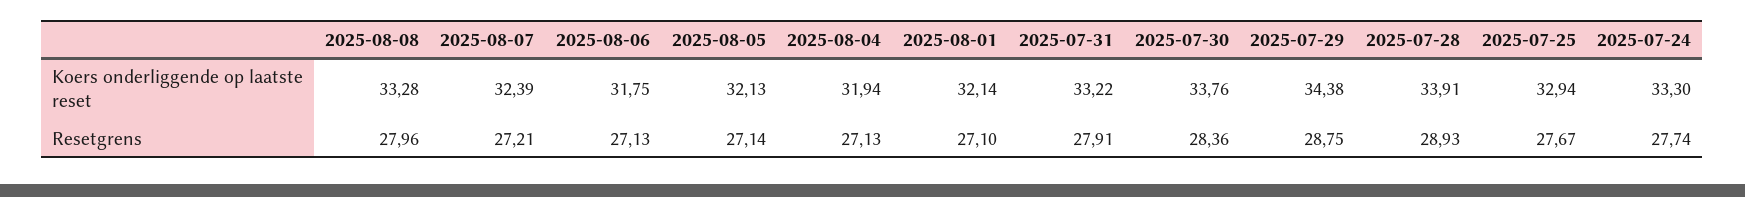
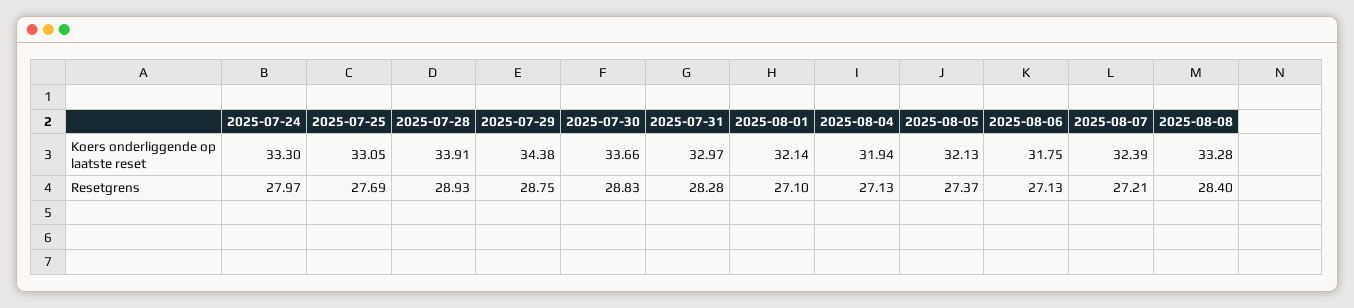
2025-07-31, Koers onderliggende op laatste reset: 33.22 -> 32.97
2025-07-30, Koers onderliggende op laatste reset: 33.76 -> 33.66
2025-07-25, Koers onderliggende op laatste reset: 32.94 -> 33.05
2025-08-08, Resetgrens: 27.96 -> 28.4
2025-08-05, Resetgrens: 27.14 -> 27.37
2025-07-31, Resetgrens: 27.91 -> 28.28
2025-07-30, Resetgrens: 28.36 -> 28.83
2025-07-25, Resetgrens: 27.67 -> 27.69
2025-07-24, Resetgrens: 27.74 -> 27.97

